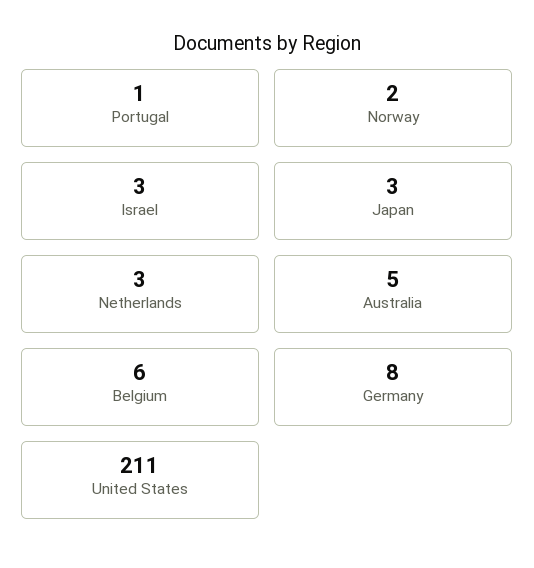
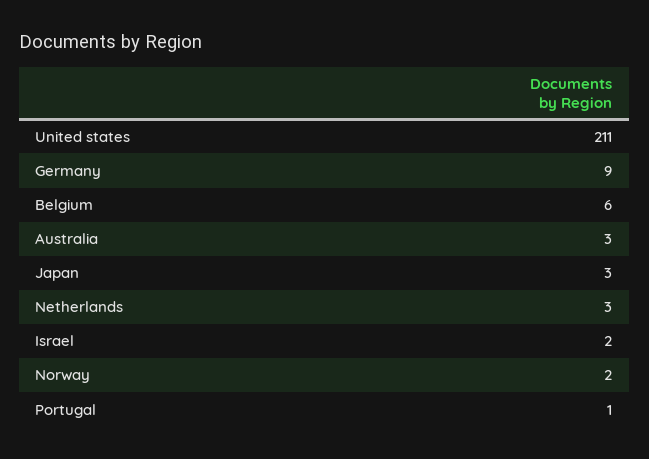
Israel: 3 -> 2
Australia: 5 -> 3
Germany: 8 -> 9

